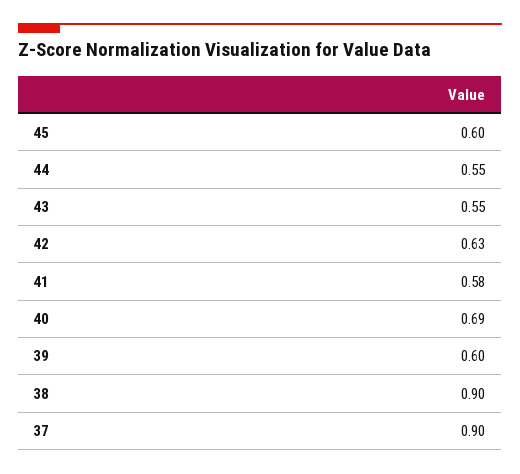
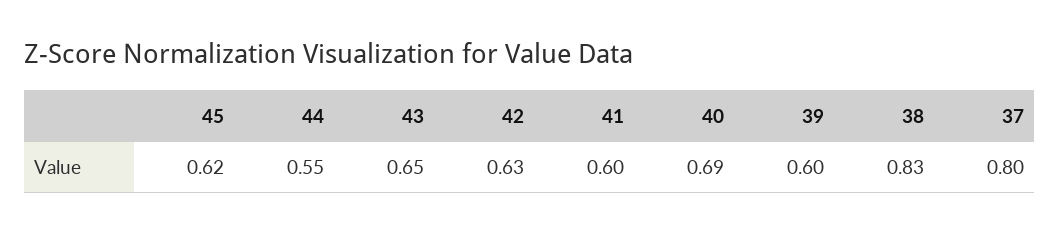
45: 0.6 -> 0.62
43: 0.55 -> 0.65
41: 0.58 -> 0.6
38: 0.9 -> 0.83
37: 0.9 -> 0.8

